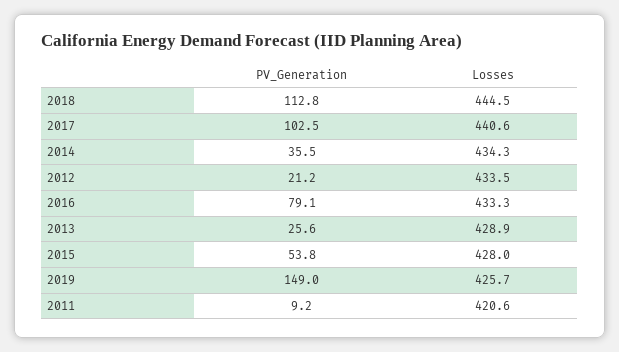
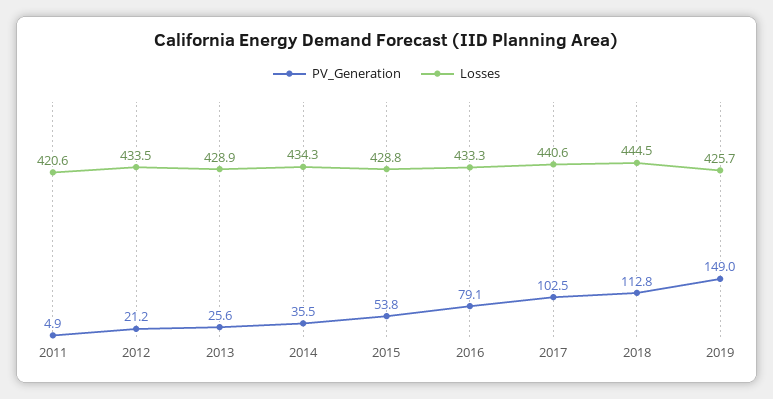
Losses, 2015: 428 -> 428.8
PV_Generation, 2011: 9.2 -> 4.9

